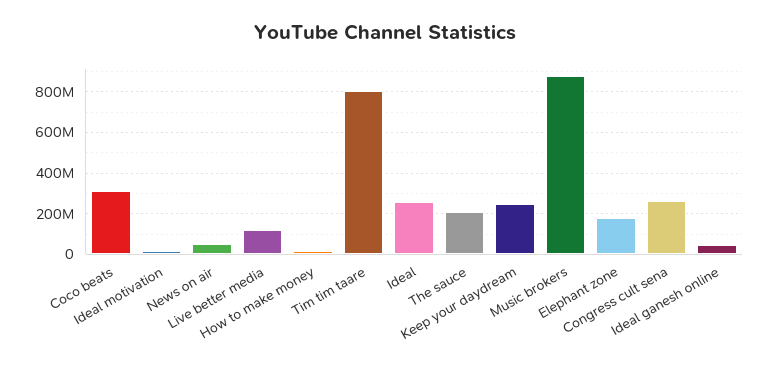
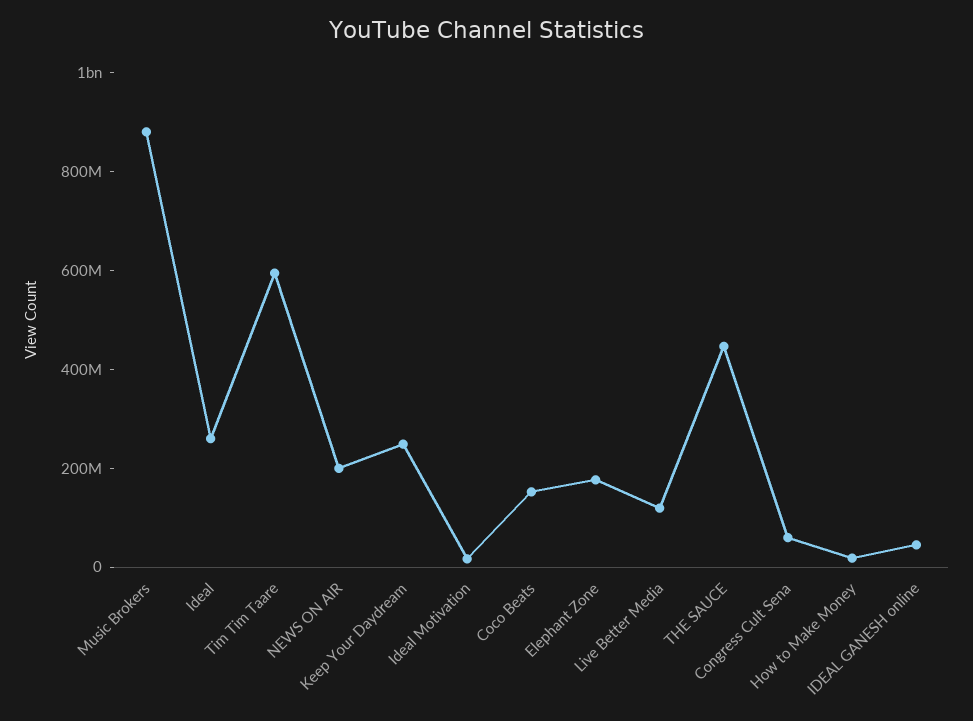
Coco beats: 300000000 -> 150000000
News on air: 50000000 -> 200000000
Tim tim taare: 800000000 -> 600000000
The sauce: 200000000 -> 450000000
Congress cult sena: 250000000 -> 50000000

